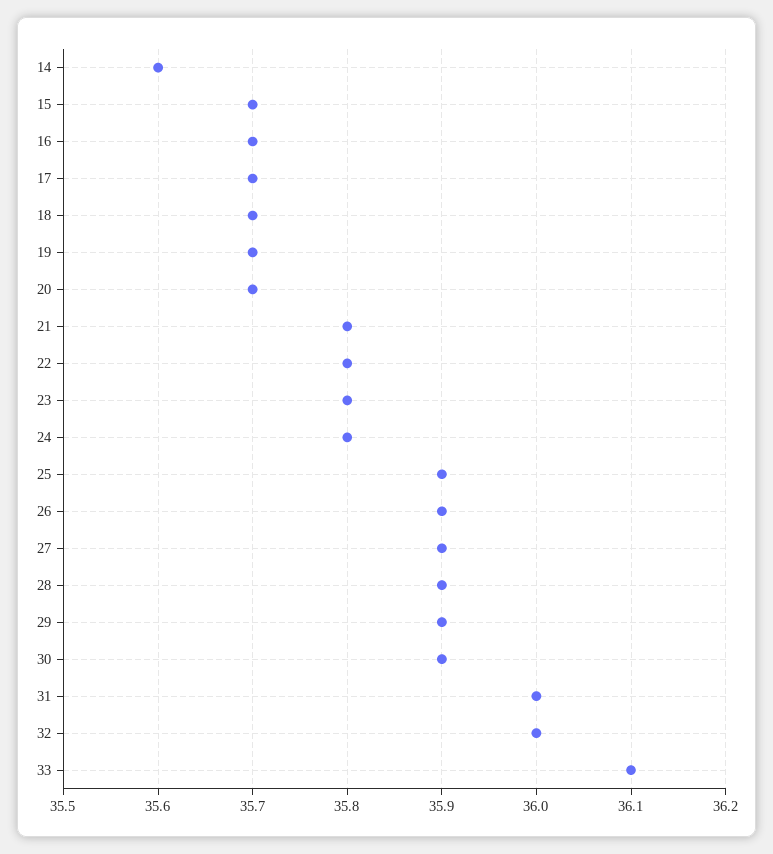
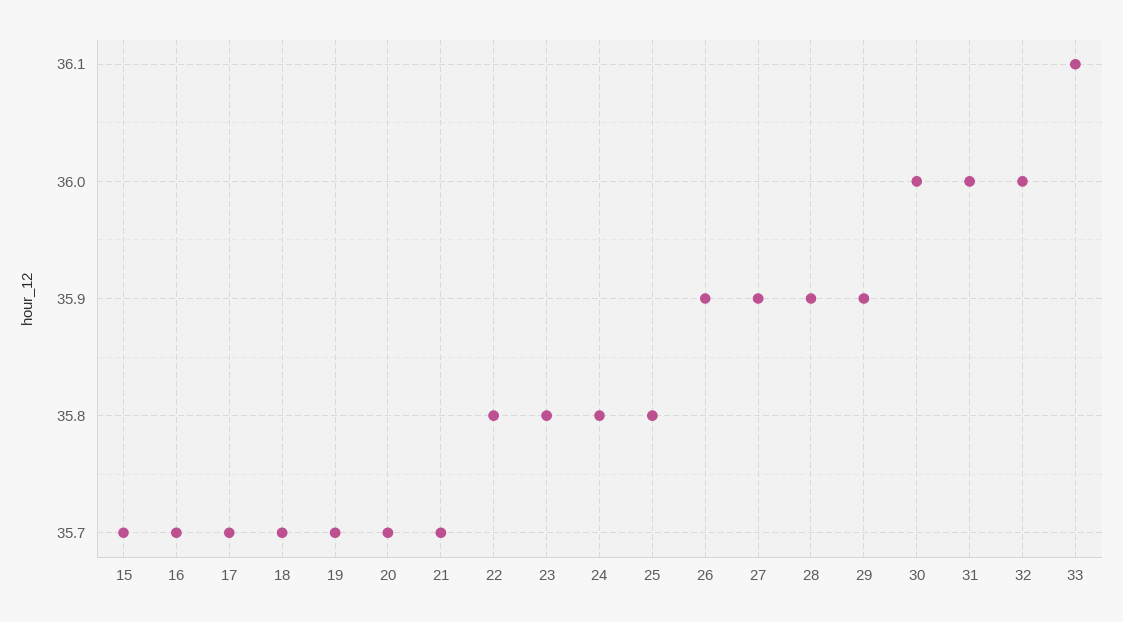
14: 35.6 -> none
21: 35.8 -> 35.7
25: 35.9 -> 35.8
30: 35.9 -> 36

